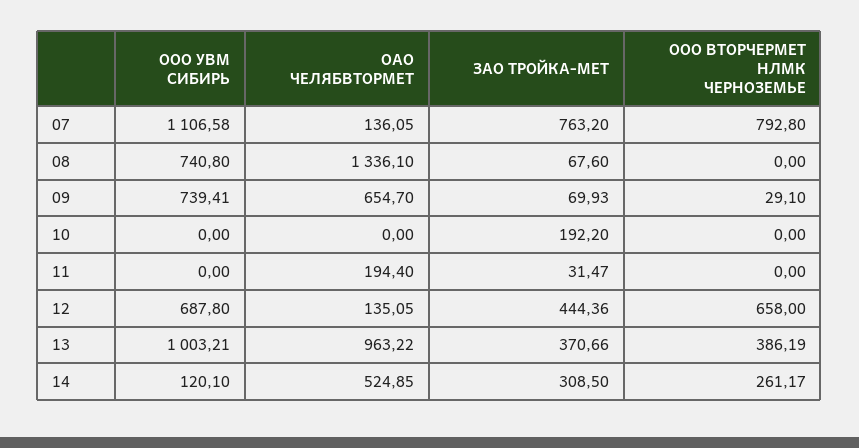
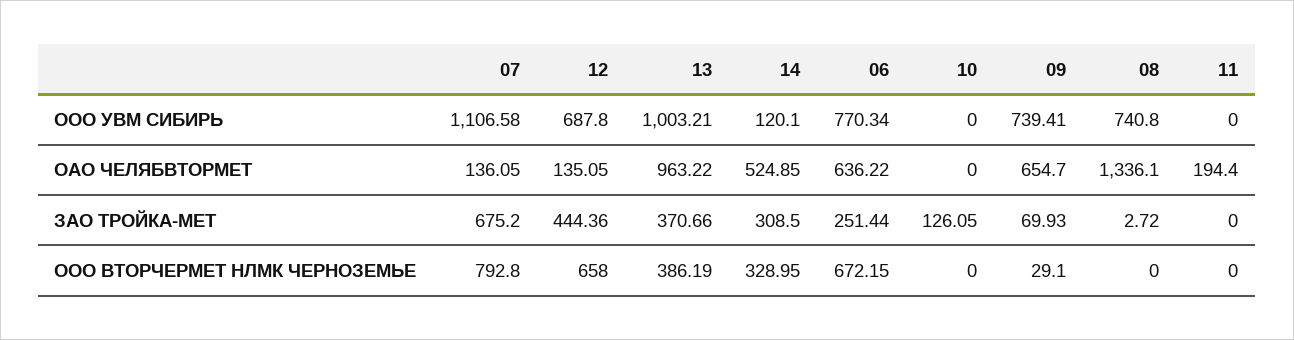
ЗАО ТРОЙКА-МЕТ, 07: 763.2 -> 675.2
ЗАО ТРОЙКА-МЕТ, 08: 67.6 -> 2.72
ЗАО ТРОЙКА-МЕТ, 10: 192.2 -> 126.05
ЗАО ТРОЙКА-МЕТ, 11: 31.47 -> 0
ООО ВТОРЧЕРМЕТ НЛМК ЧЕРНОЗЕМЬЕ, 14: 261.17 -> 328.95
ООО УВМ СИБИРЬ, 06: none -> 770.34
ОАО ЧЕЛЯБВТОРМЕТ, 06: none -> 636.22
ЗАО ТРОЙКА-МЕТ, 06: none -> 251.44
ООО ВТОРЧЕРМЕТ НЛМК ЧЕРНОЗЕМЬЕ, 06: none -> 672.15

